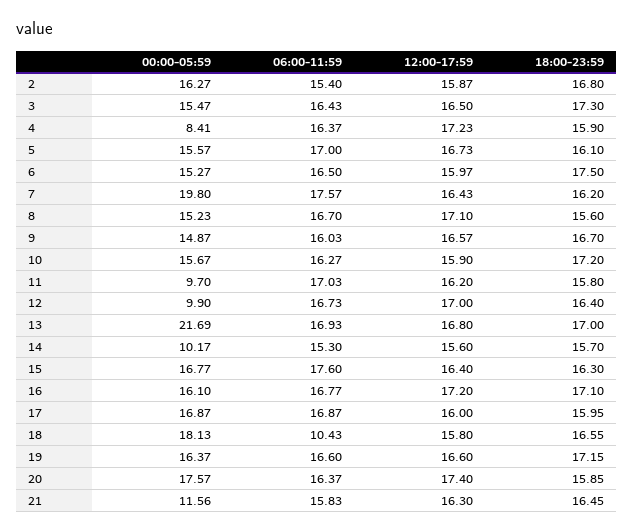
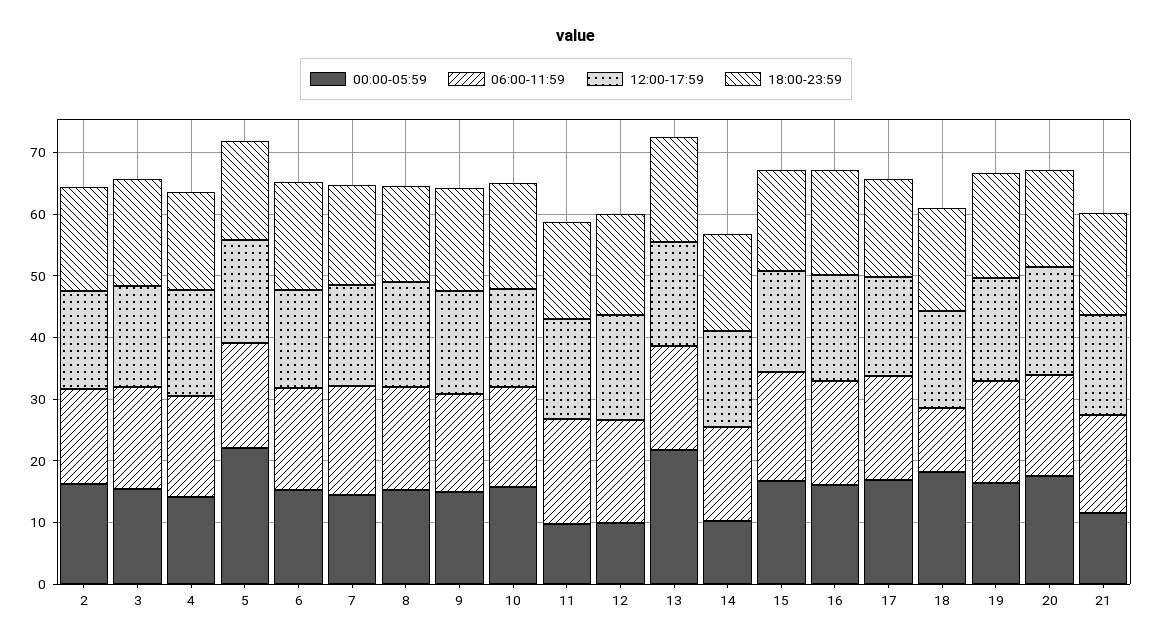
00:00-05:59, 4: 8.41 -> 14
00:00-05:59, 5: 15.57 -> 22
00:00-05:59, 7: 19.8 -> 14

